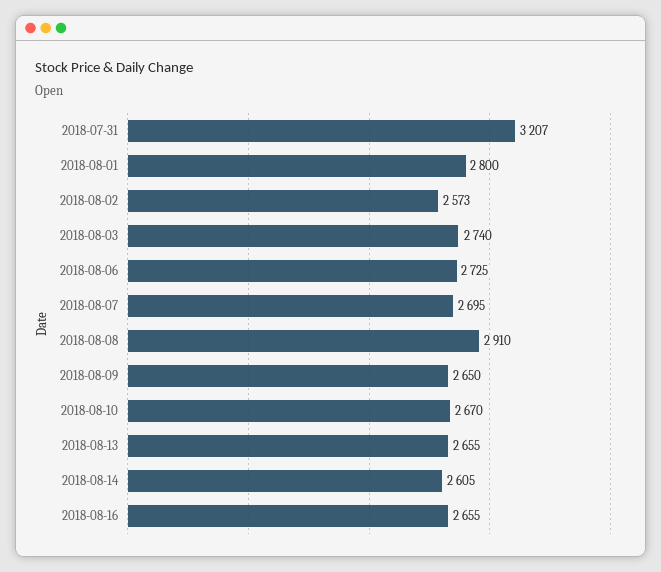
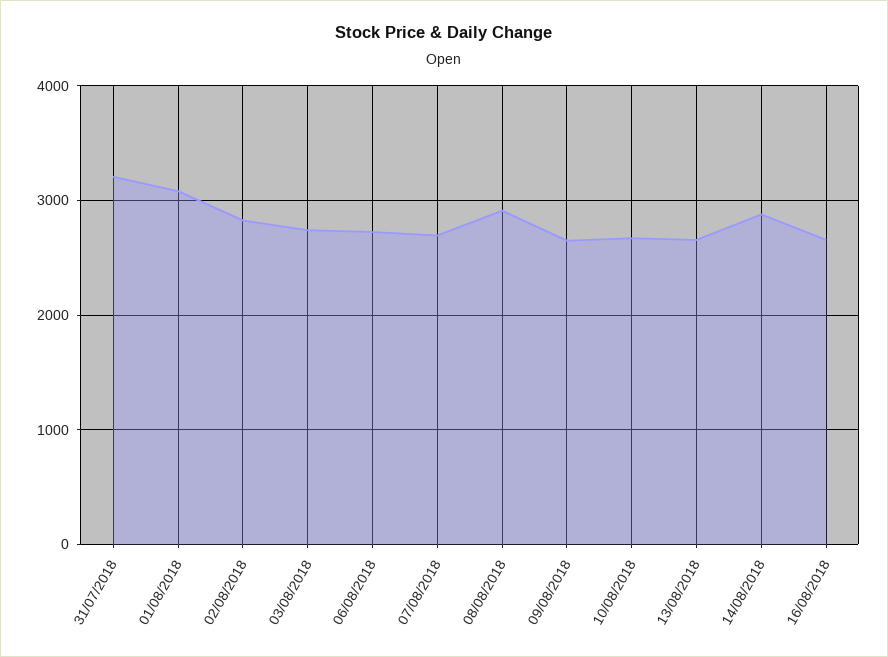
2018-08-01: 2800 -> 3100
2018-08-02: 2573 -> 2800
2018-08-14: 2605 -> 2900

